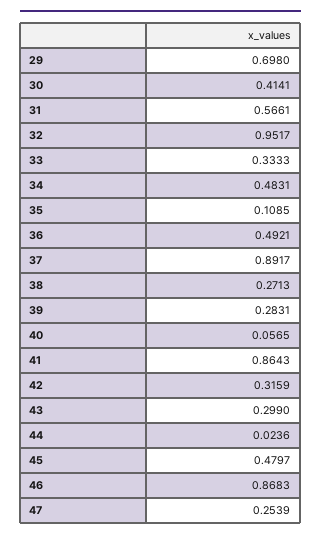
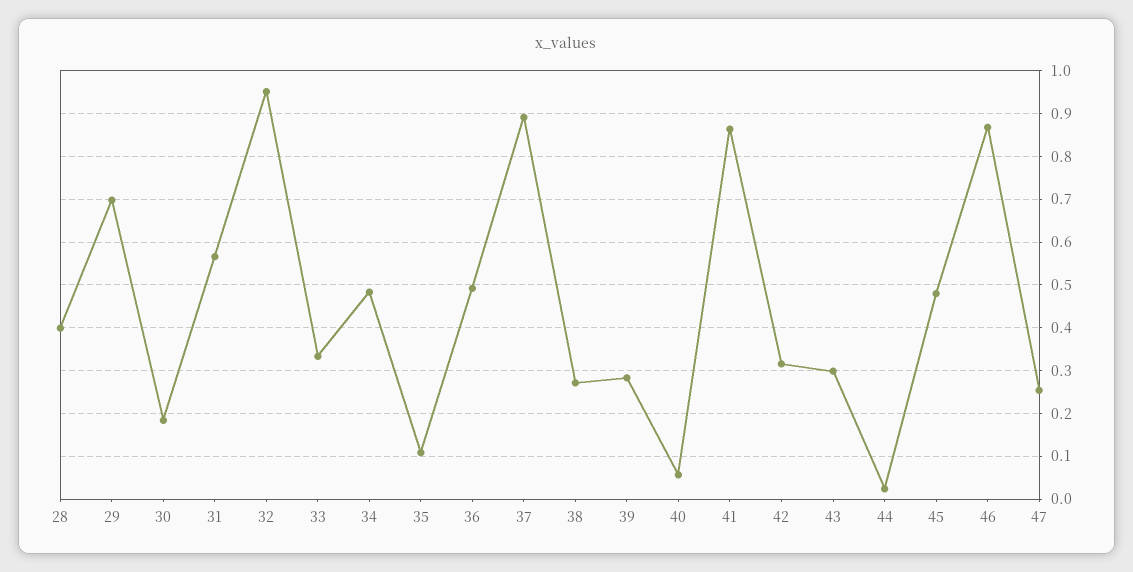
30: 0.4141 -> 0.18
28: none -> 0.4

